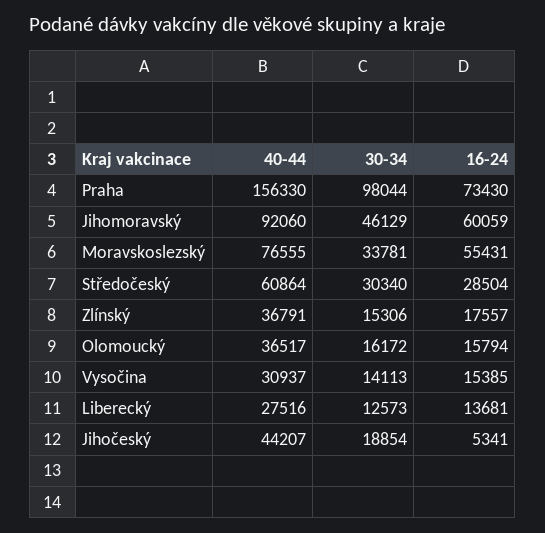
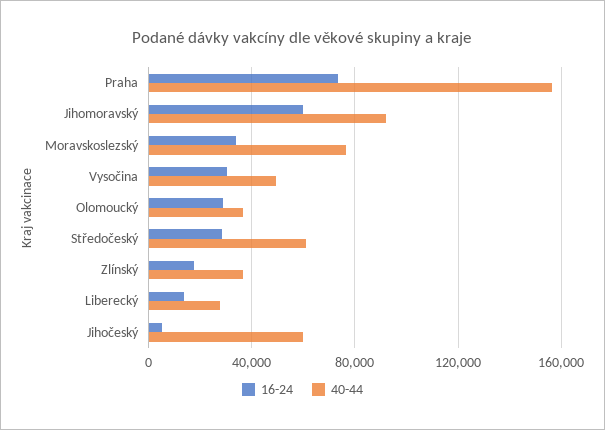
30-34, Praha: 98044 -> none
30-34, Jihomoravský: 46129 -> none
30-34, Moravskoslezský: 33781 -> none
16-24, Moravskoslezský: 55431 -> 35000
30-34, Středočeský: 30340 -> none
30-34, Zlínský: 15306 -> none
30-34, Olomoucký: 16172 -> none
16-24, Olomoucký: 15794 -> 30000
40-44, Vysočina: 30937 -> 50000
30-34, Vysočina: 14113 -> none
16-24, Vysočina: 15385 -> 30000
30-34, Liberecký: 12573 -> none
40-44, Jihočeský: 44207 -> 60000
30-34, Jihočeský: 18854 -> none

